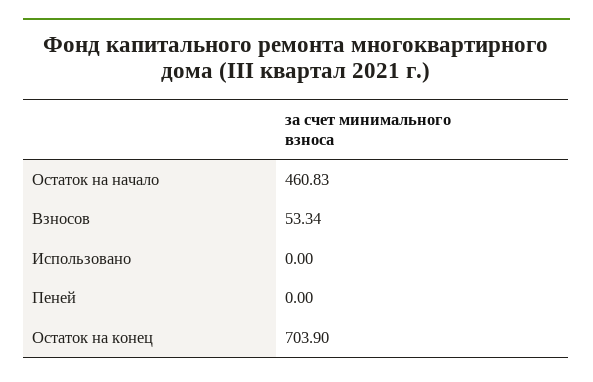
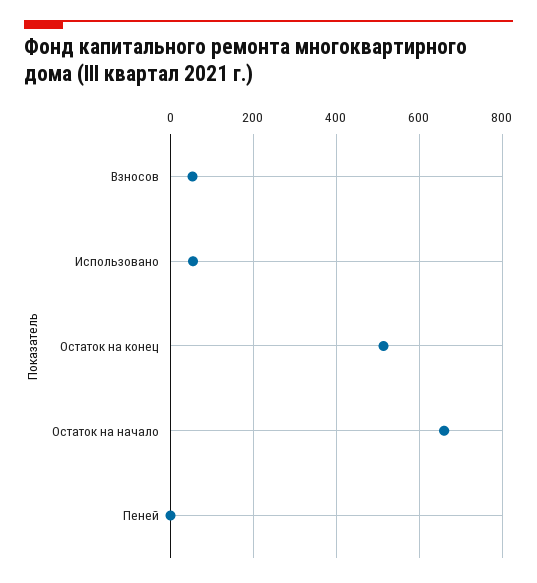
Остаток на начало: 460.83 -> 660
Использовано: 0 -> 60
Остаток на конец: 703.9 -> 520

